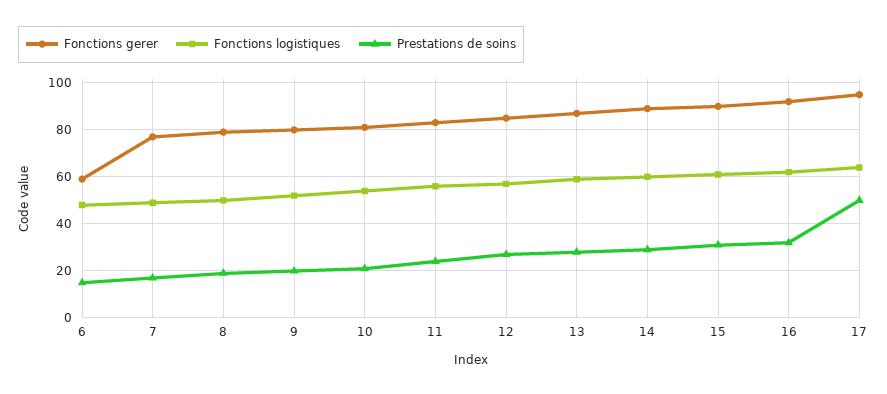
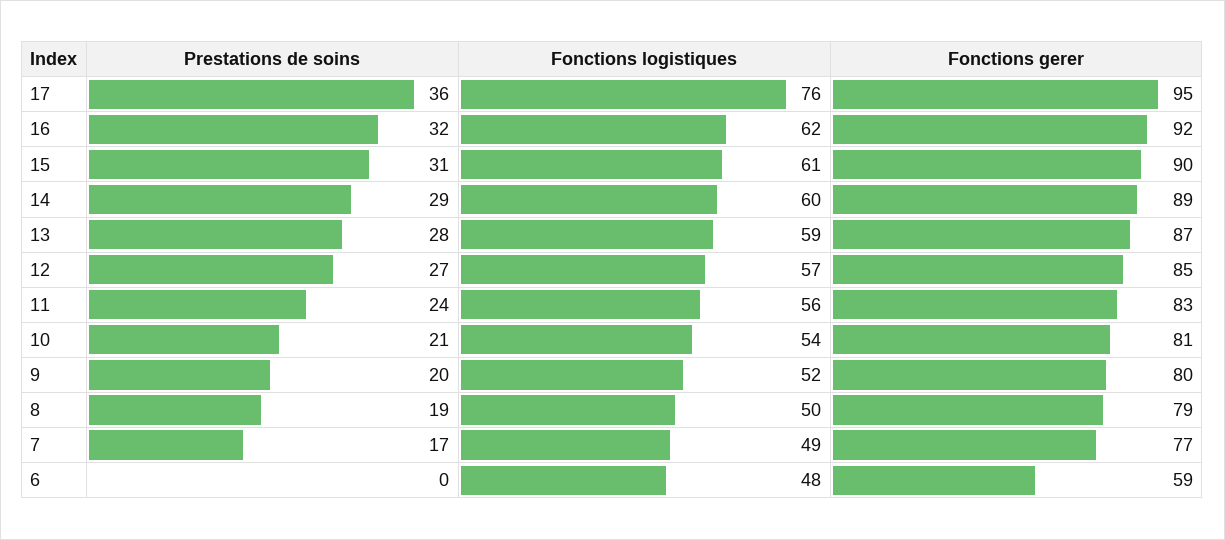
Prestations de soins, 6: 15 -> 0
Fonctions logistiques, 17: 65 -> 76
Prestations de soins, 17: 50 -> 36

